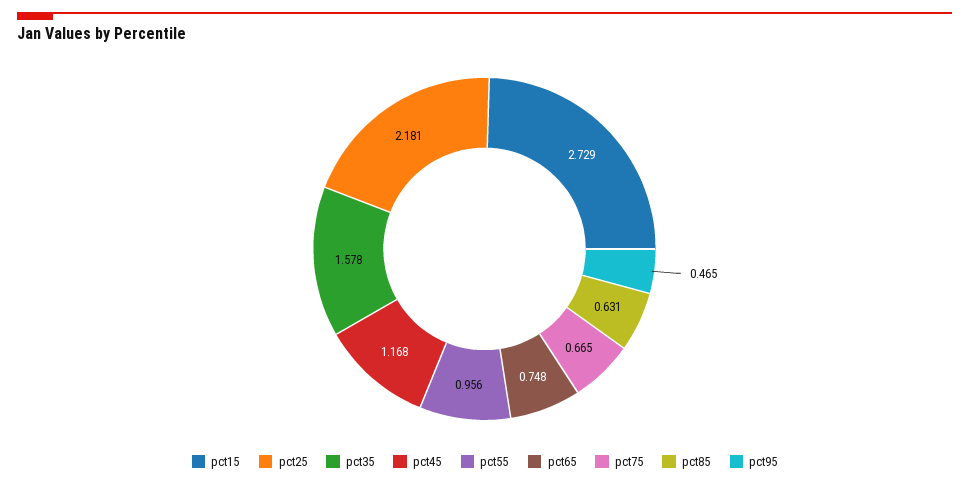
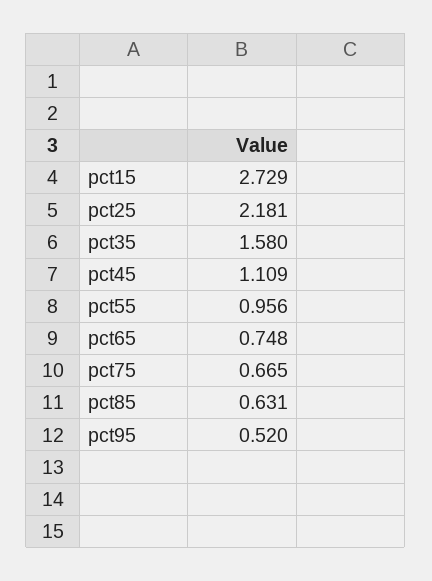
pct35: 1.578 -> 1.58
pct45: 1.168 -> 1.109
pct95: 0.465 -> 0.52

